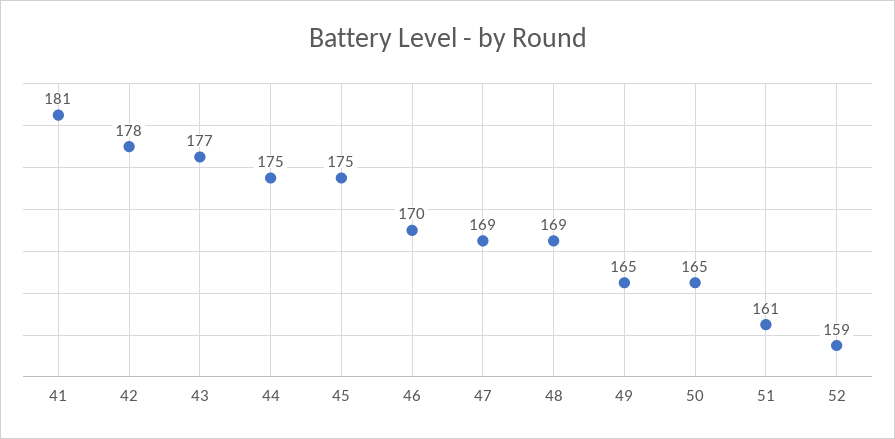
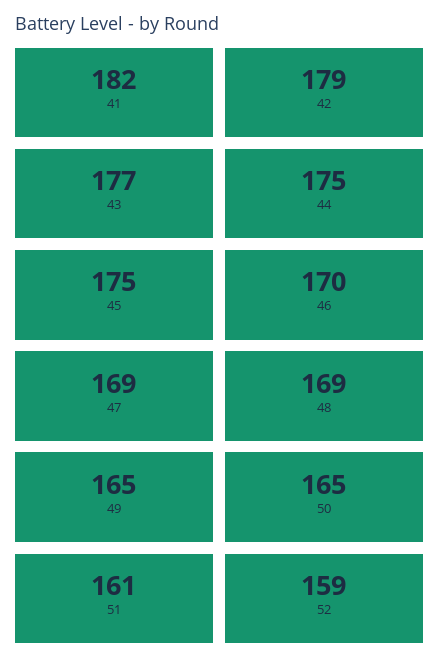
41: 181 -> 182
42: 178 -> 179

